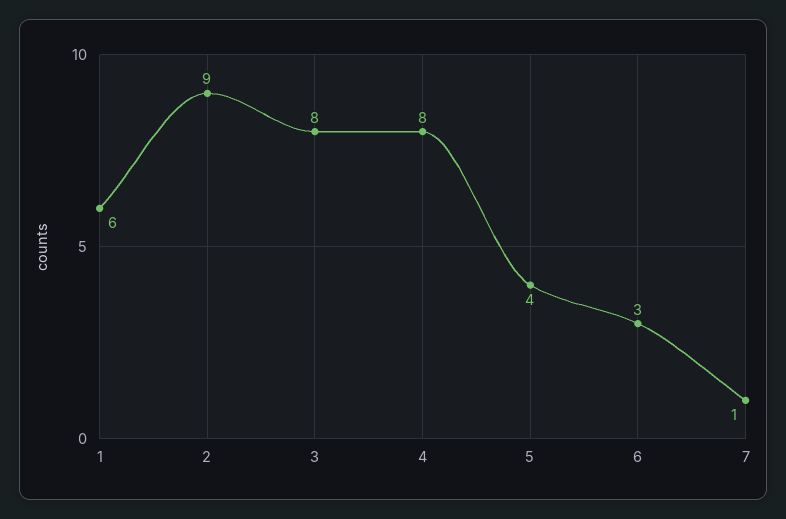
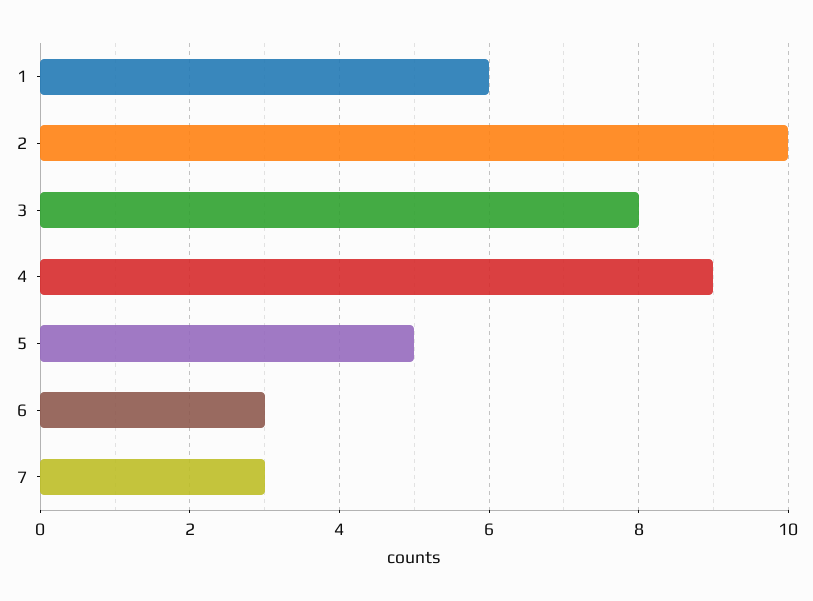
2: 9 -> 10
4: 8 -> 9
5: 4 -> 5
7: 1 -> 3

